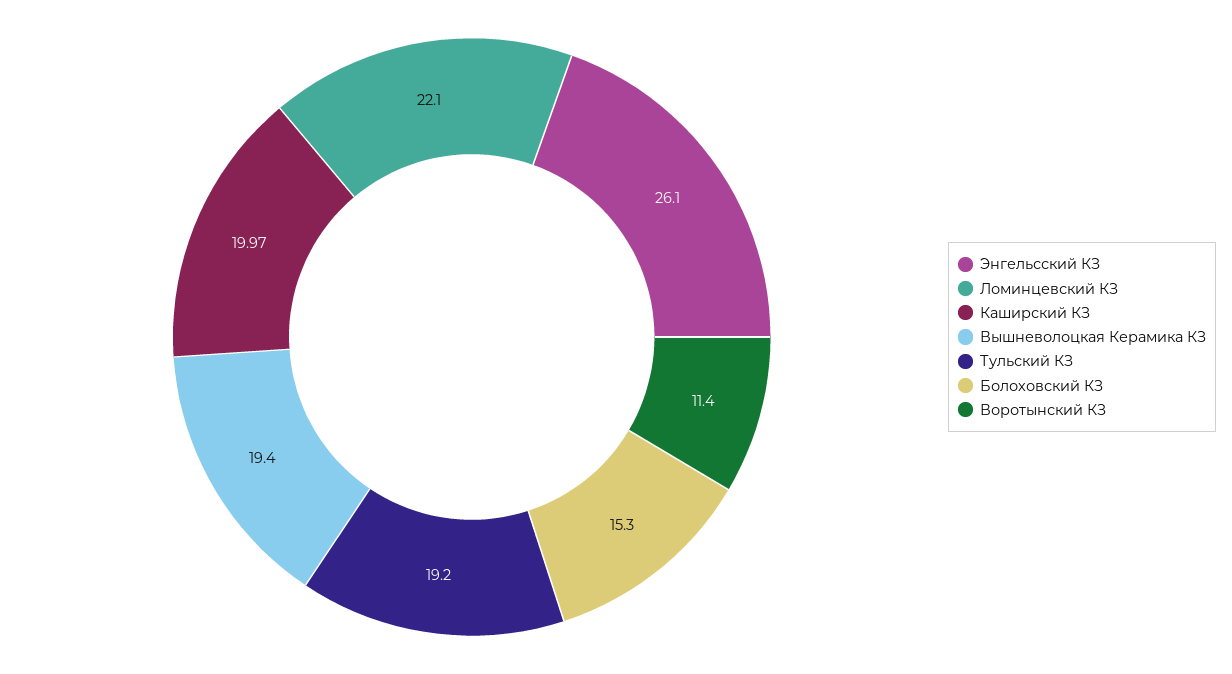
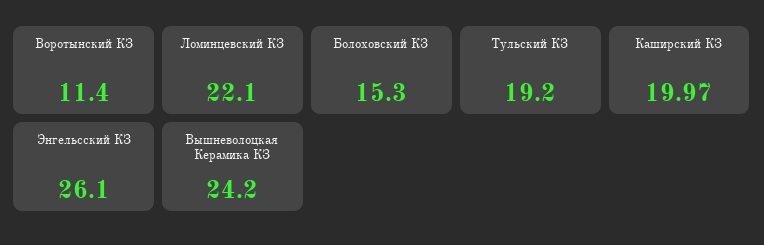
Вышневолоцкая Керамика КЗ: 19.4 -> 24.2

